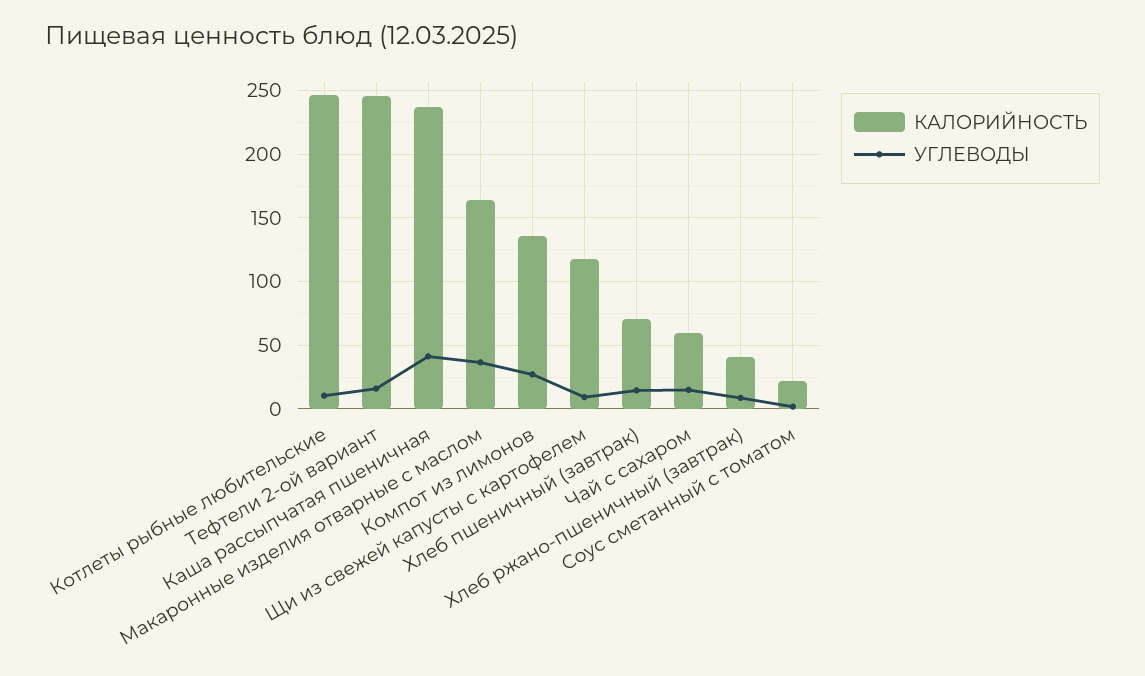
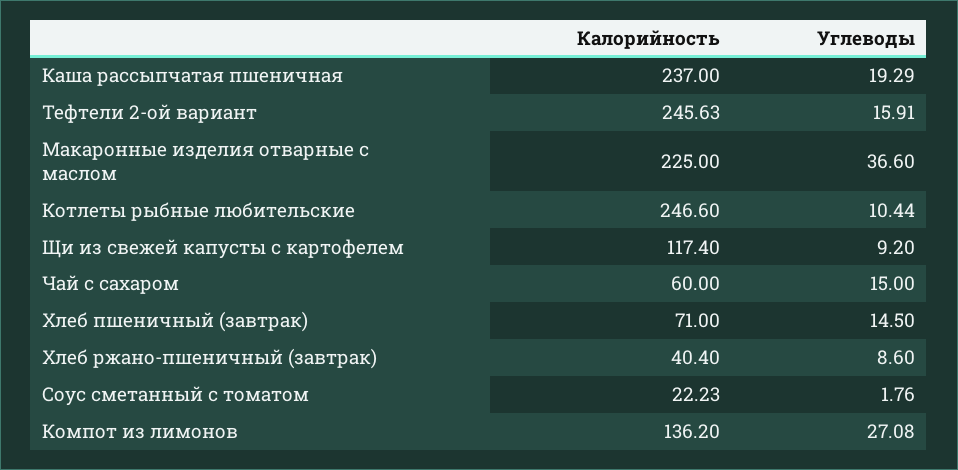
УГЛЕВОДЫ, Каша рассыпчатая пшеничная: 40 -> 19.29
КАЛОРИЙНОСТЬ, Макаронные изделия отварные с маслом: 165 -> 225

